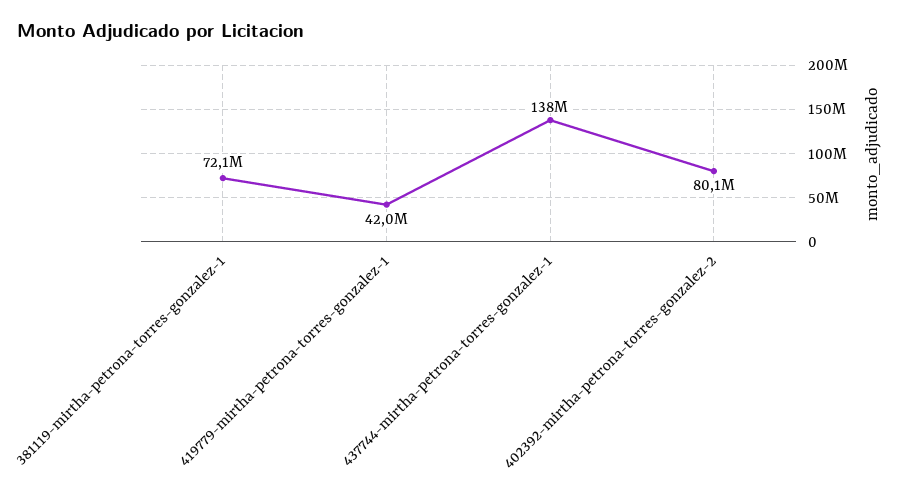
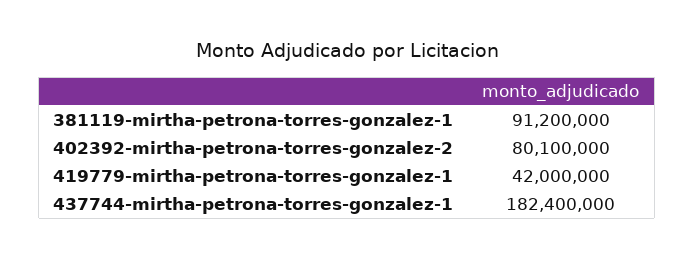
381119-mirtha-petrona-torres-gonzalez-1: 72100000 -> 91200000
437744-mirtha-petrona-torres-gonzalez-1: 138000000 -> 182400000

